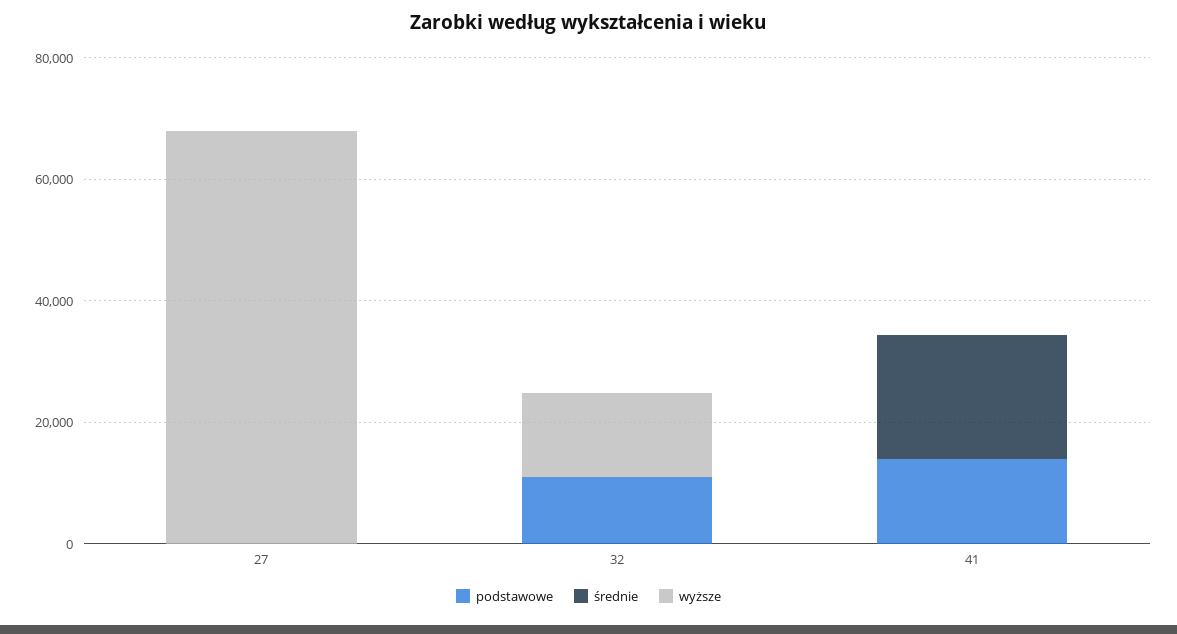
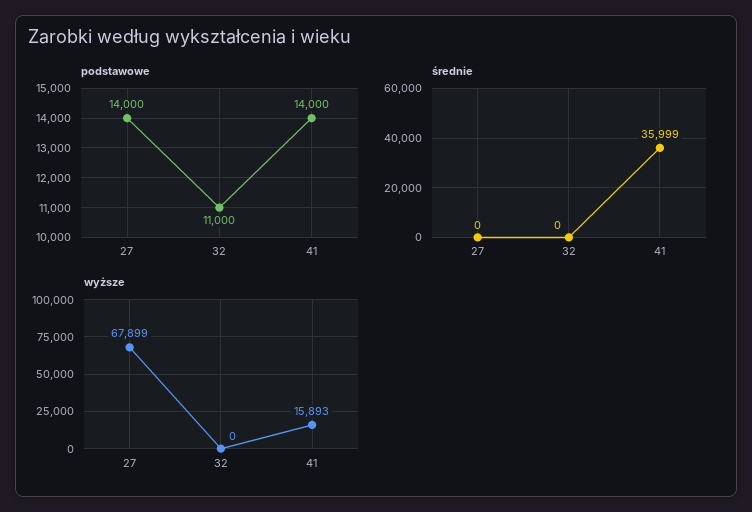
podstawowe, 27: 0 -> 14000
wyższe, 32: 15000 -> 0
średnie, 41: 20000 -> 35999
wyższe, 41: 0 -> 15893

